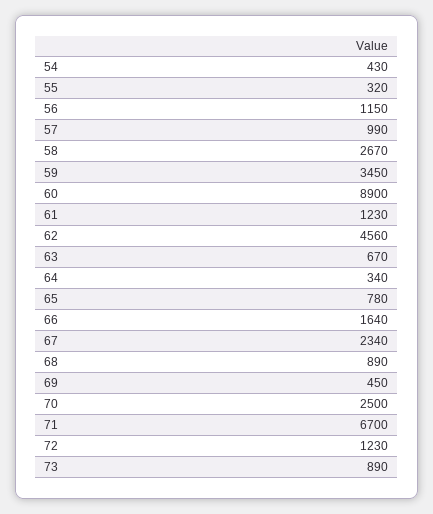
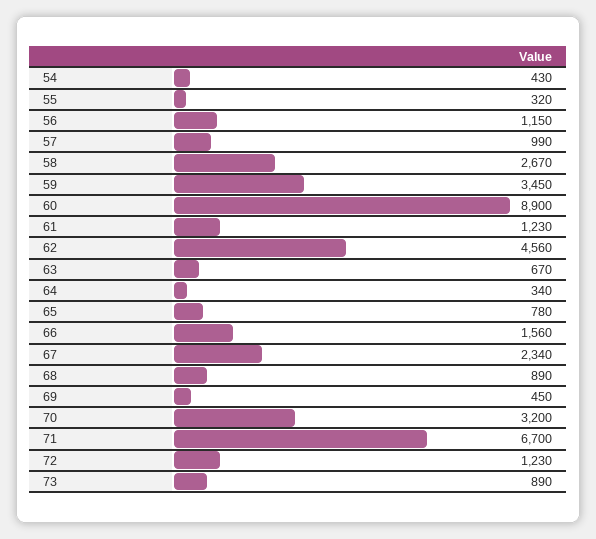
66: 1640 -> 1560
70: 2500 -> 3200

